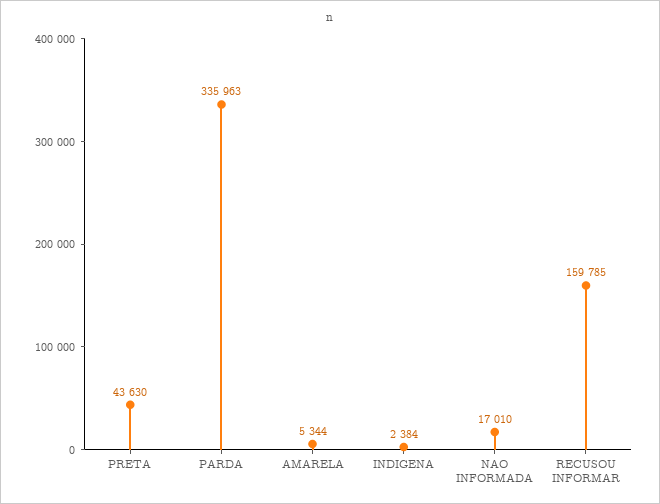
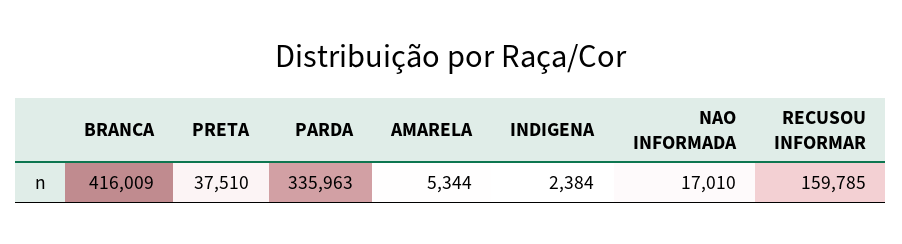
PRETA: 43630 -> 37510
BRANCA: none -> 416009

